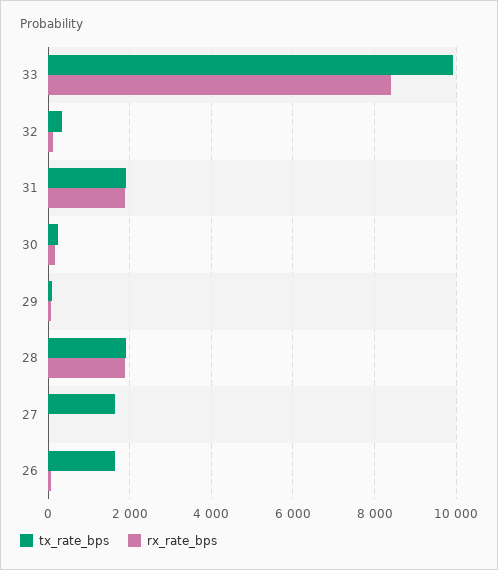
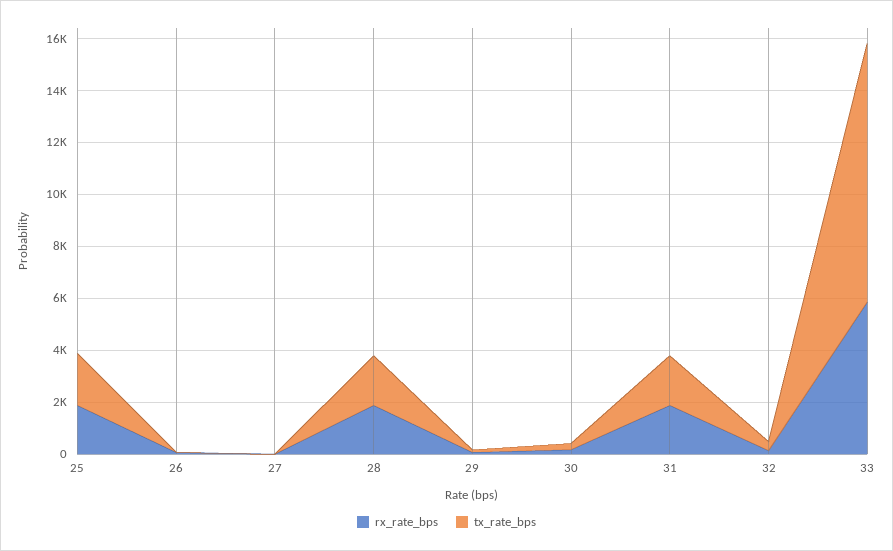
rx_rate_bps, 33: 8400 -> 6000
tx_rate_bps, 27: 1600 -> 0
tx_rate_bps, 26: 1600 -> 0
rx_rate_bps, 25: none -> 2000
tx_rate_bps, 25: none -> 2000

